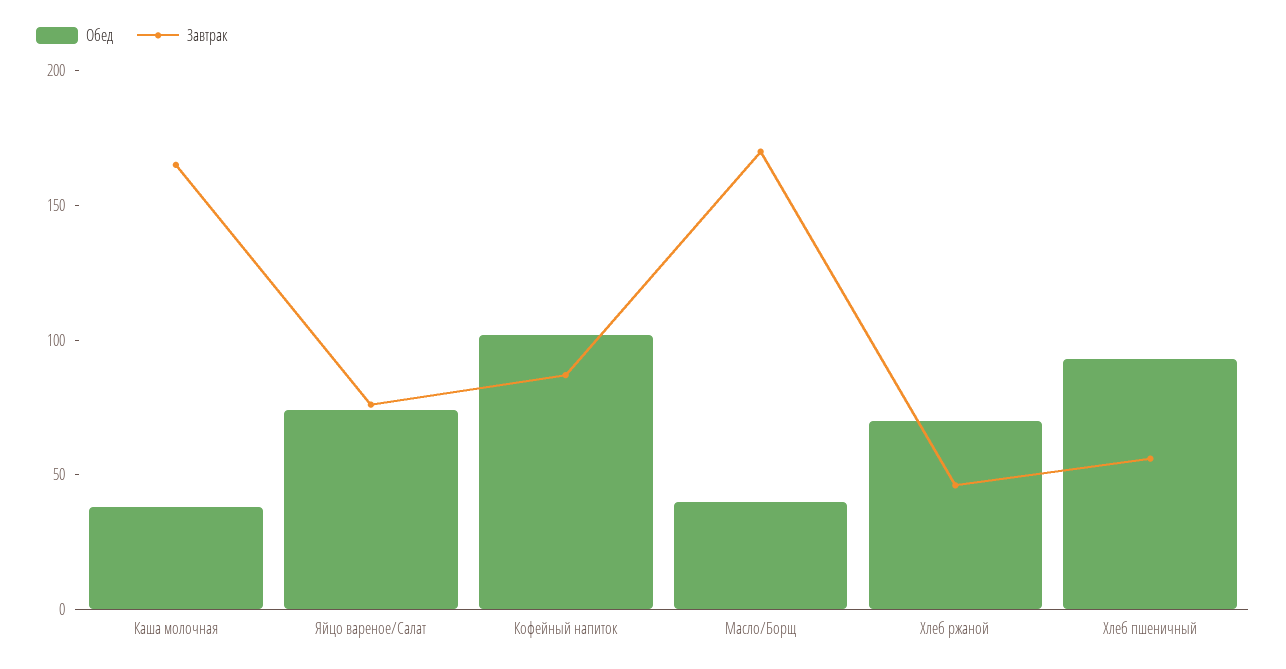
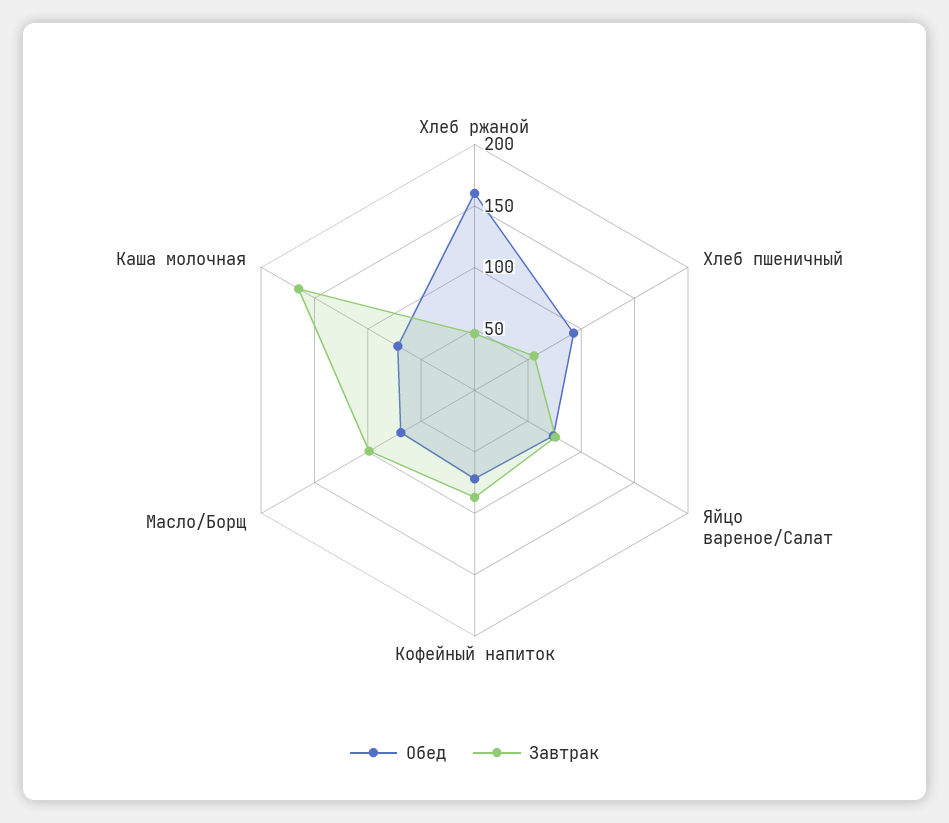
Обед, Каша молочная: 40 -> 70
Обед, Кофейный напиток: 100 -> 70
Обед, Масло/Борщ: 40 -> 70
Завтрак, Масло/Борщ: 170 -> 100
Обед, Хлеб ржаной: 70 -> 160

